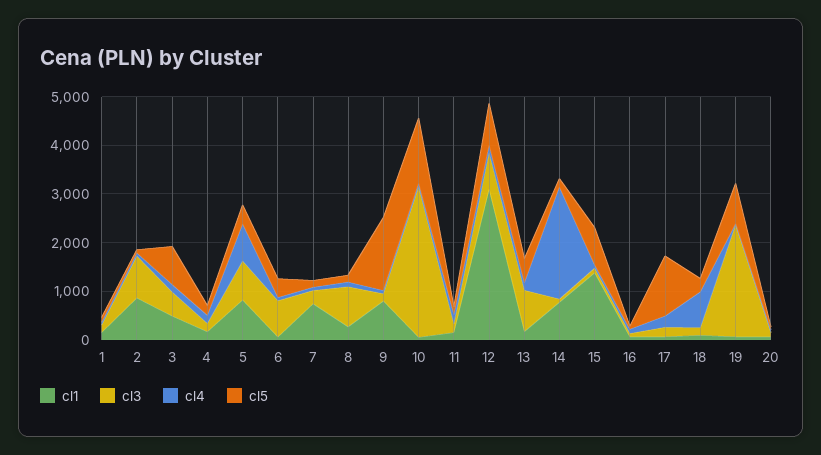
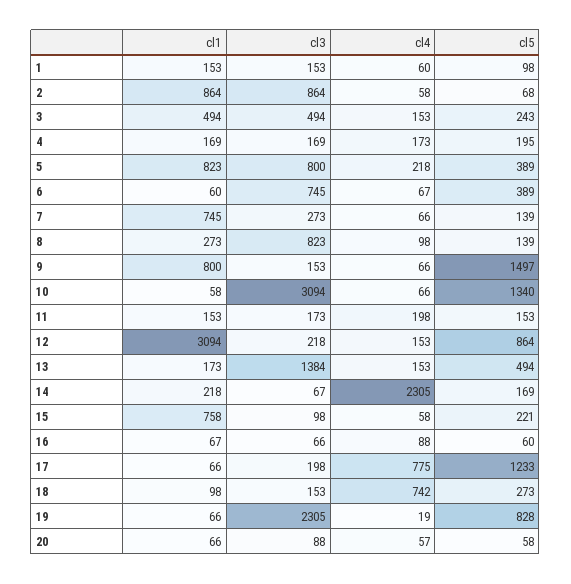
cl5, 3: 800 -> 243
cl4, 5: 800 -> 218
cl3, 12: 800 -> 218
cl3, 13: 800 -> 1384
cl1, 14: 800 -> 218
cl1, 15: 1400 -> 758
cl5, 15: 800 -> 221
cl4, 17: 200 -> 775

